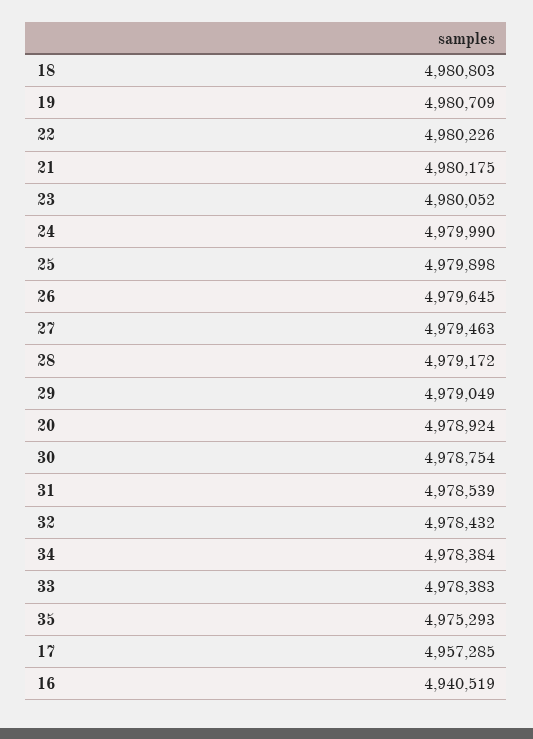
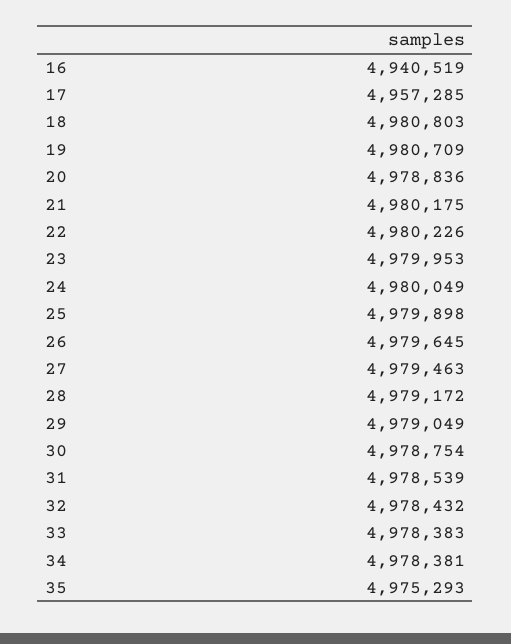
23: 4980052 -> 4979953
24: 4979990 -> 4980049
20: 4978924 -> 4978836
34: 4978384 -> 4978381

